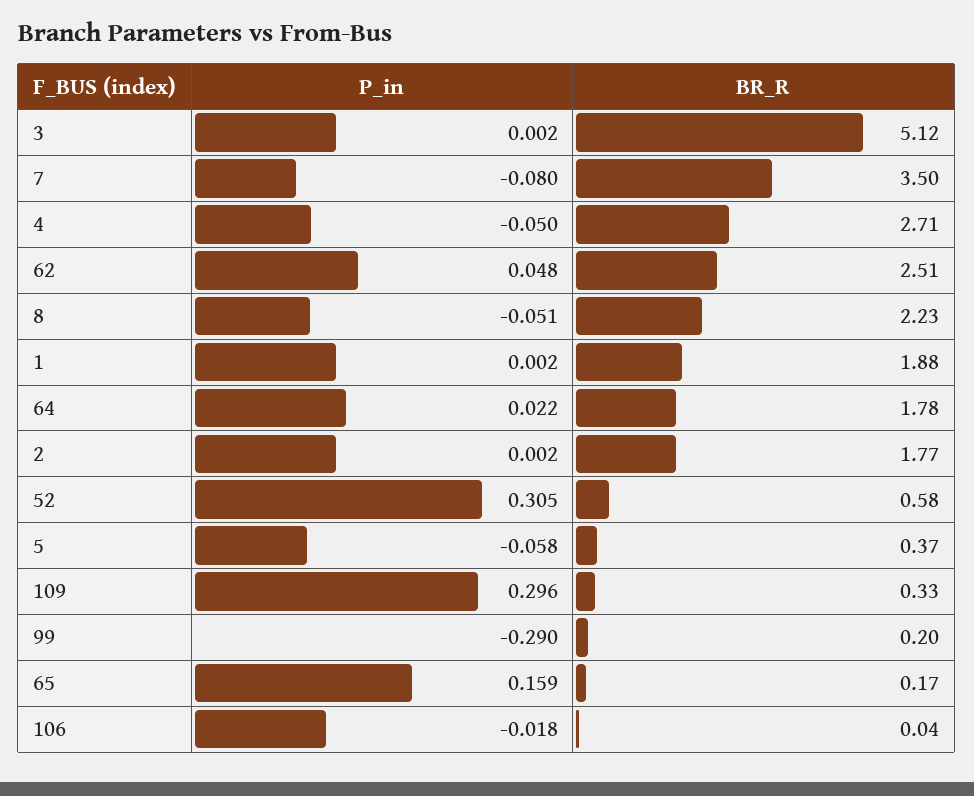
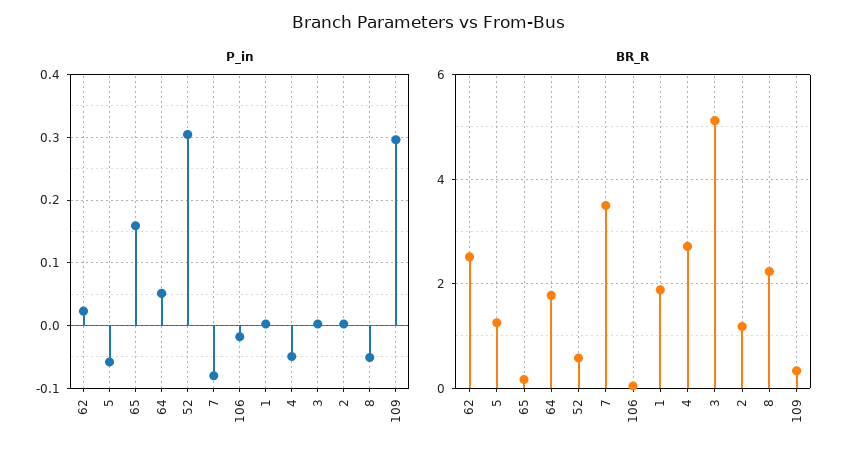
P_in, 62: 0.048 -> 0.02
P_in, 64: 0.022 -> 0.05
BR_R, 2: 1.77 -> 1.2
BR_R, 5: 0.37 -> 1.2
P_in, 99: -0.29 -> none
BR_R, 99: 0.2 -> none

